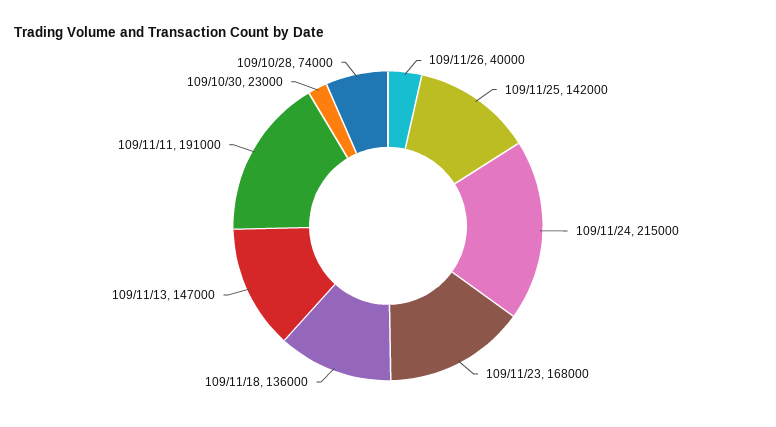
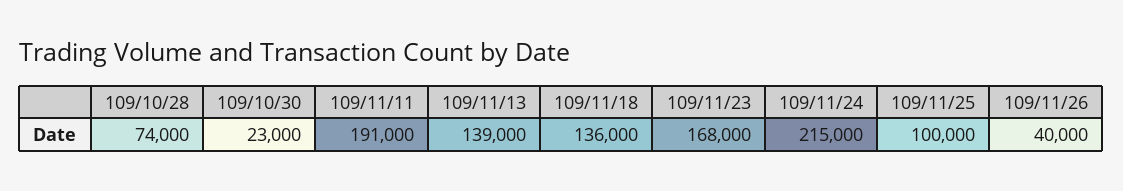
109/11/25: 142000 -> 100000
109/11/13: 147000 -> 139000

